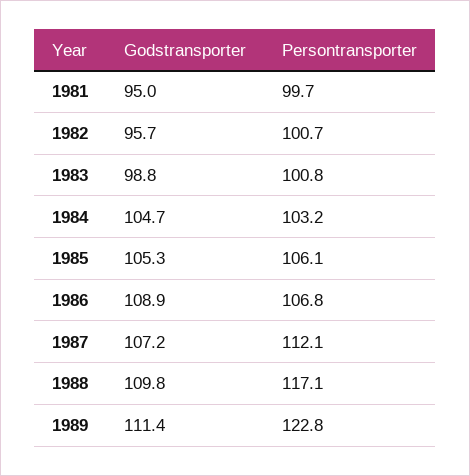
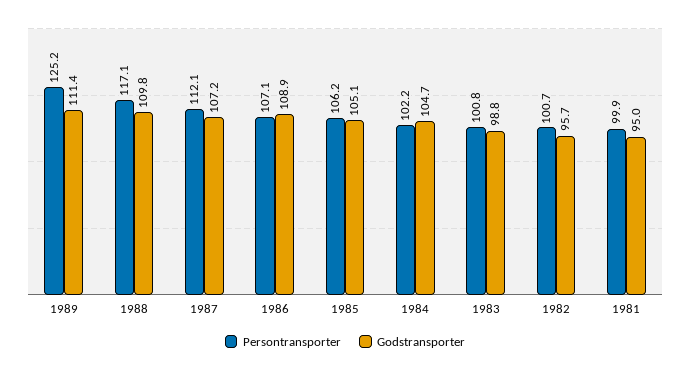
Persontransporter, 1981: 99.7 -> 99.9
Persontransporter, 1984: 103.2 -> 102.2
Godstransporter, 1985: 105.3 -> 105.1
Persontransporter, 1985: 106.1 -> 106.2
Persontransporter, 1986: 106.8 -> 107.1
Persontransporter, 1989: 122.8 -> 125.2

